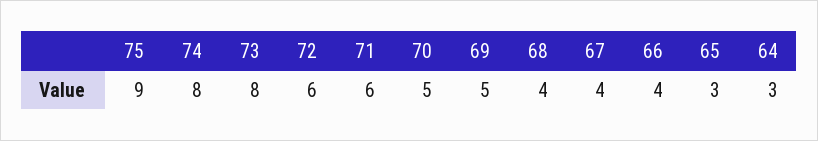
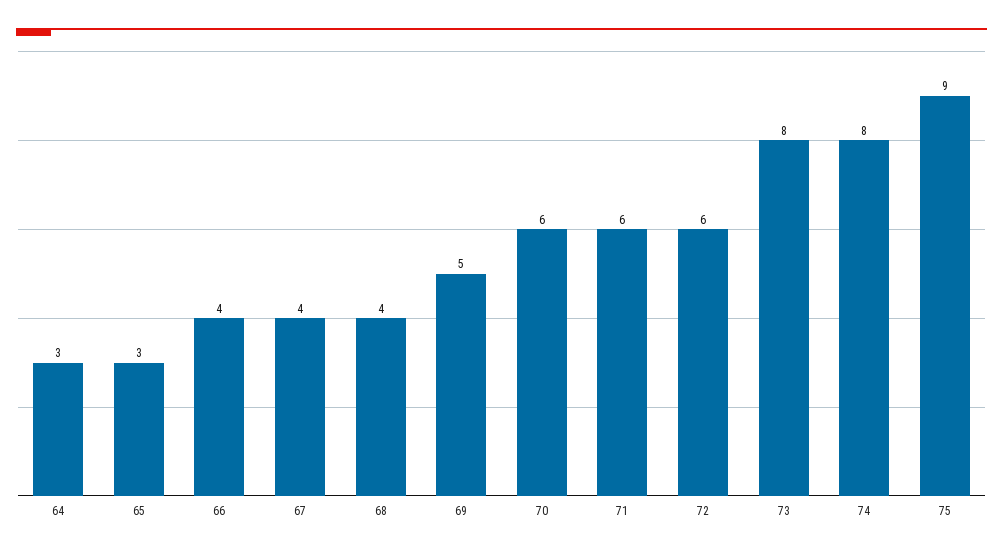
70: 5 -> 6

